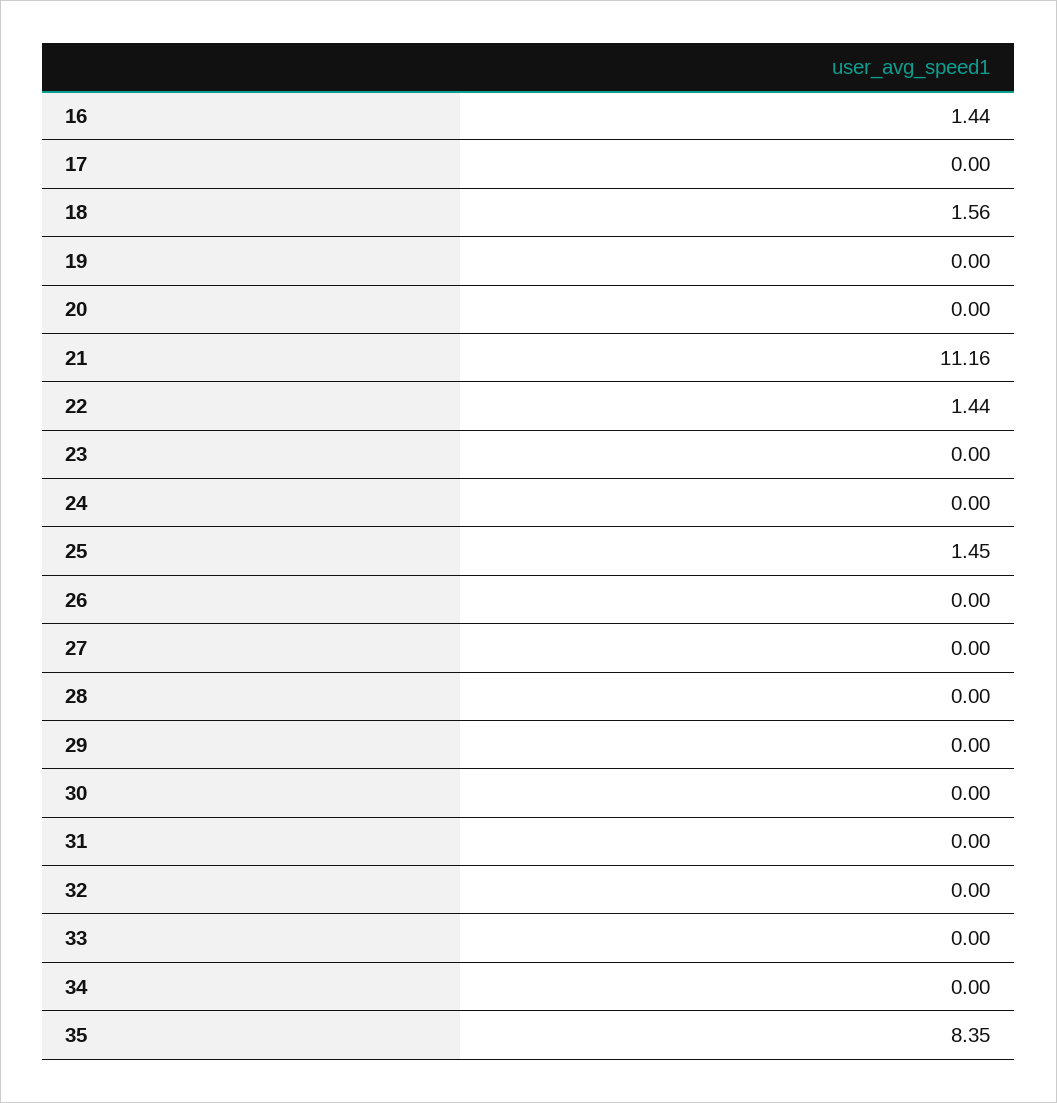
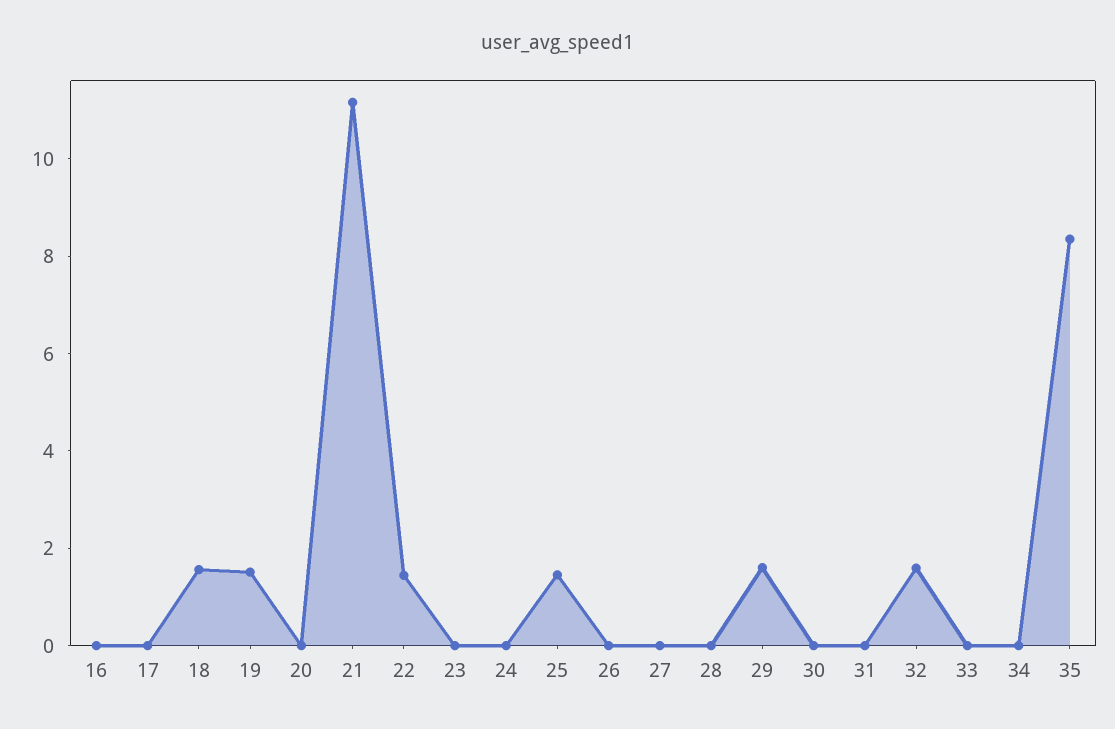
16: 1.44 -> 0
19: 0 -> 1.5
29: 0 -> 1.5
32: 0 -> 1.5

